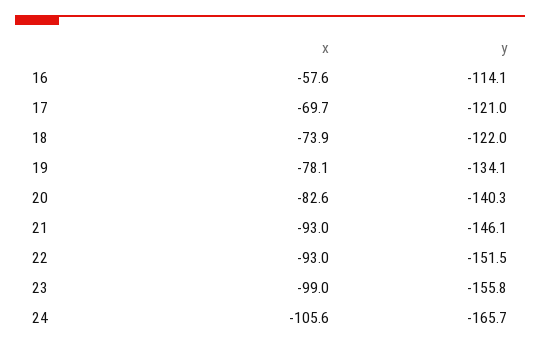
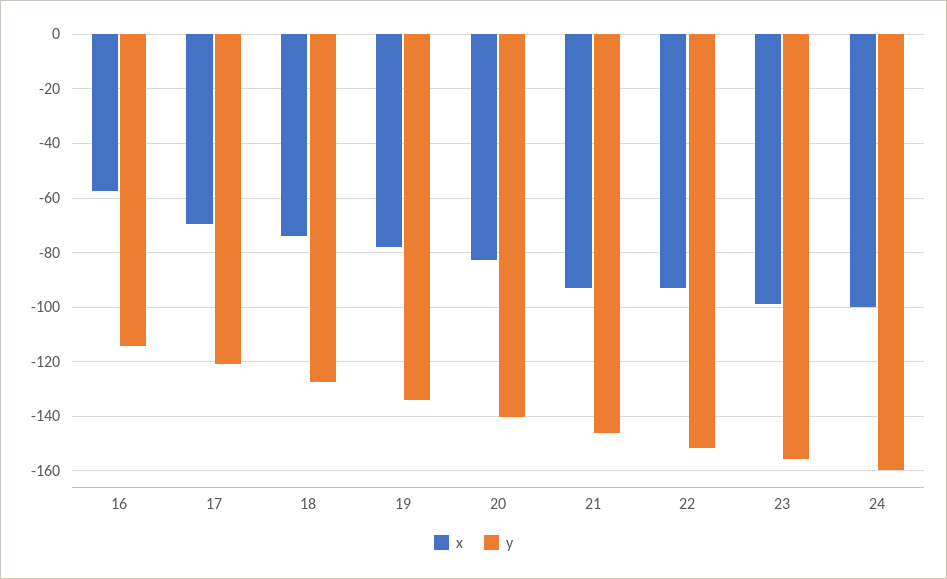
y, 18: -122 -> -127.5
x, 24: -105.6 -> -100
y, 24: -165.7 -> -160

